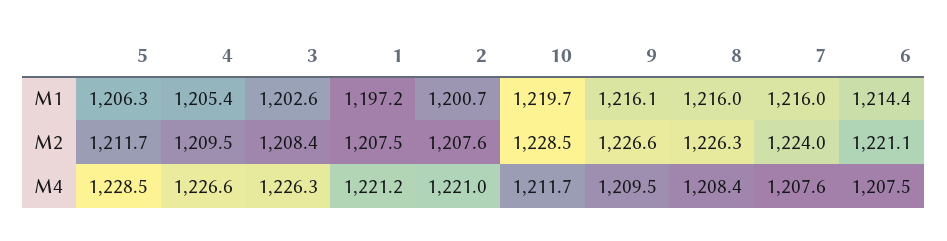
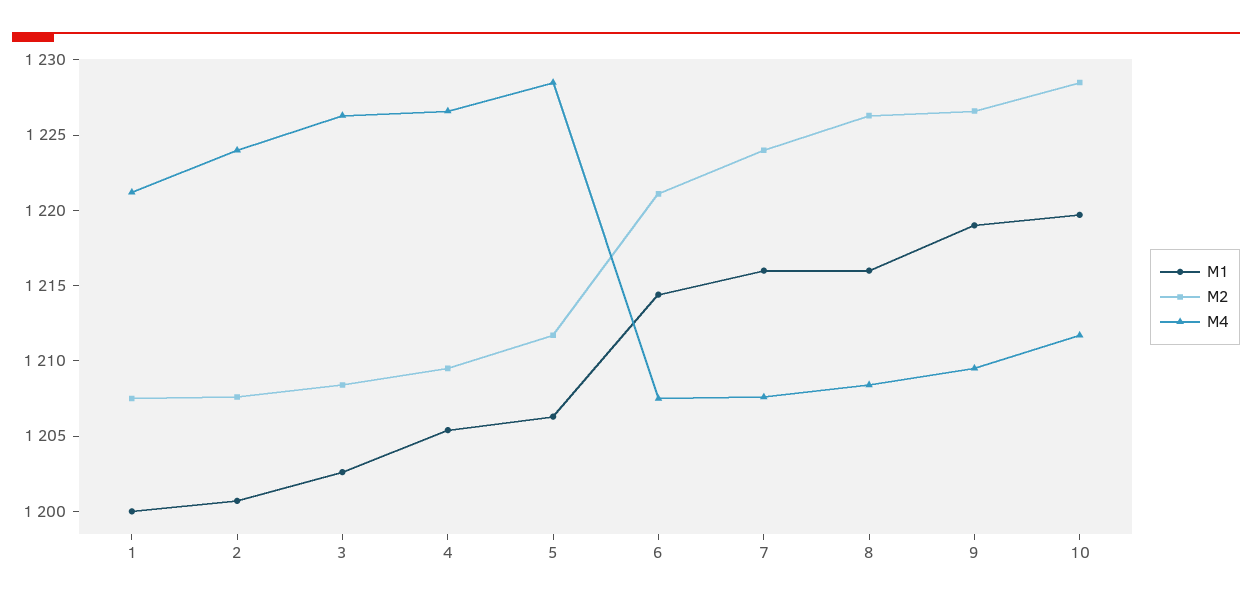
M1, 1: 1197.2 -> 1200
M1, 9: 1216.1 -> 1219
M4, 2: 1221 -> 1224

